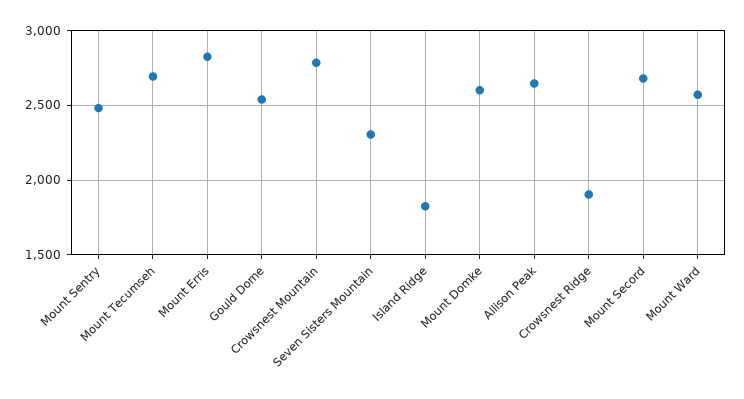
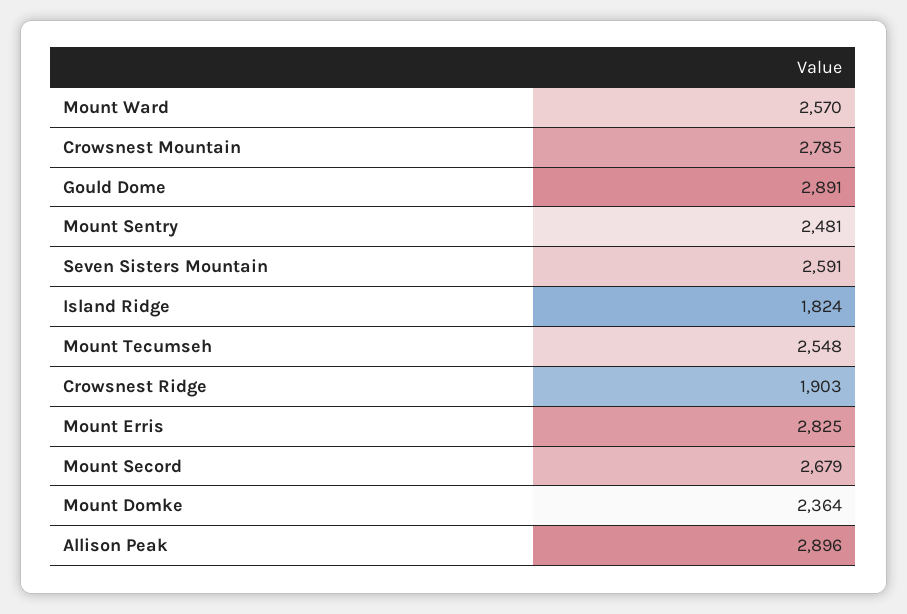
Mount Tecumseh: 2700 -> 2548
Gould Dome: 2550 -> 2891
Seven Sisters Mountain: 2300 -> 2591
Mount Domke: 2600 -> 2364
Allison Peak: 2650 -> 2896

